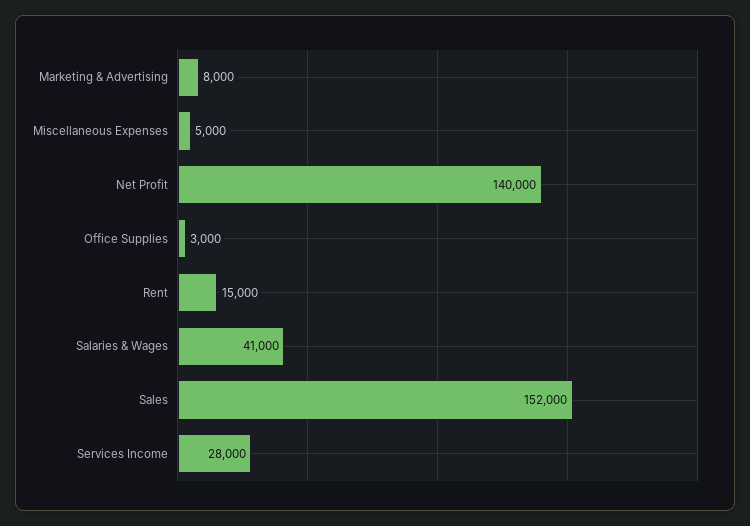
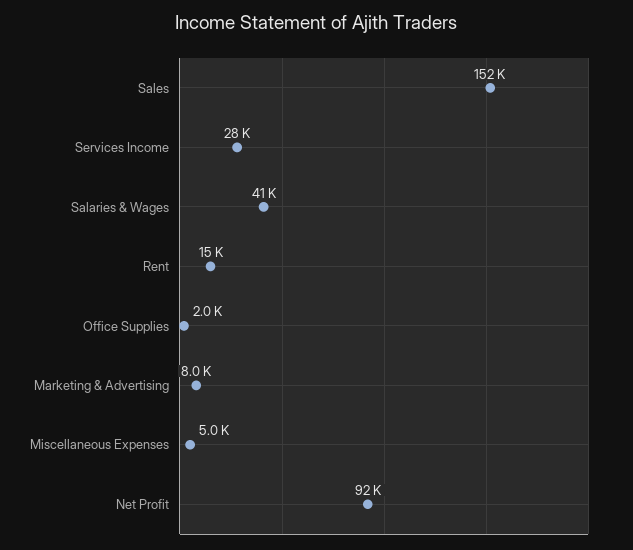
Net Profit: 140000 -> 92000
Office Supplies: 3000 -> 2000

